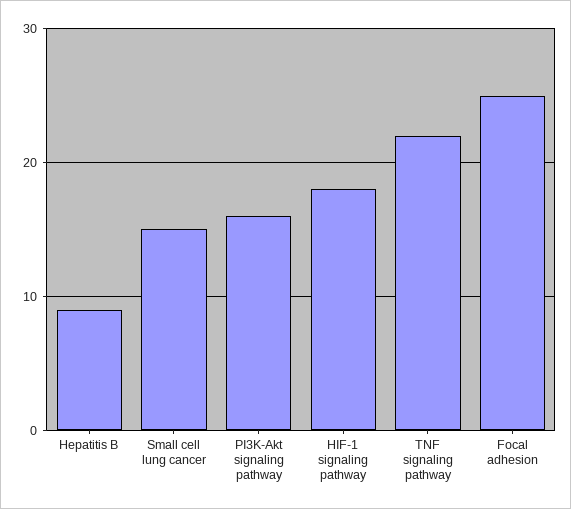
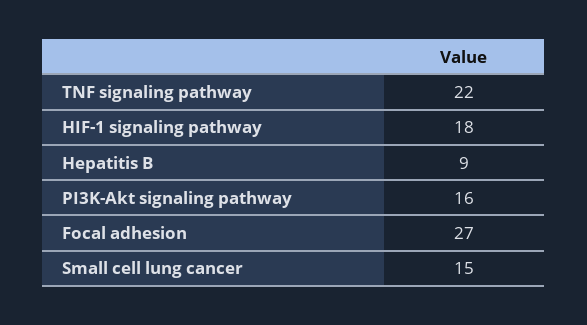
Focal adhesion: 25 -> 27

